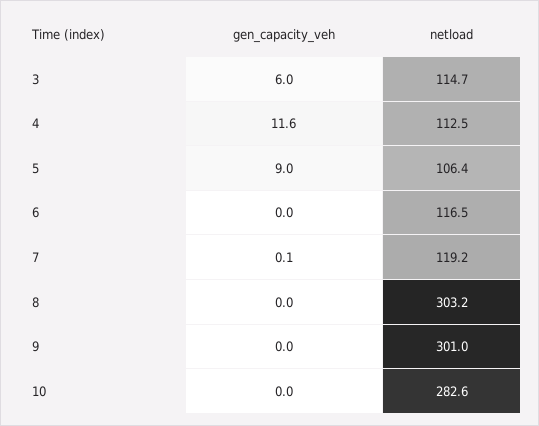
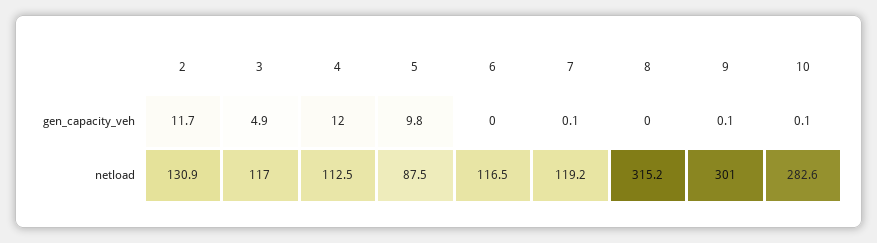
gen_capacity_veh, 3: 6 -> 4.9
netload, 3: 114.7 -> 117
gen_capacity_veh, 4: 11.6 -> 12
gen_capacity_veh, 5: 9 -> 9.8
netload, 5: 106.4 -> 87.5
netload, 8: 303.2 -> 315.2
gen_capacity_veh, 9: 0 -> 0.1
gen_capacity_veh, 10: 0 -> 0.1
gen_capacity_veh, 2: none -> 11.7
netload, 2: none -> 130.9

